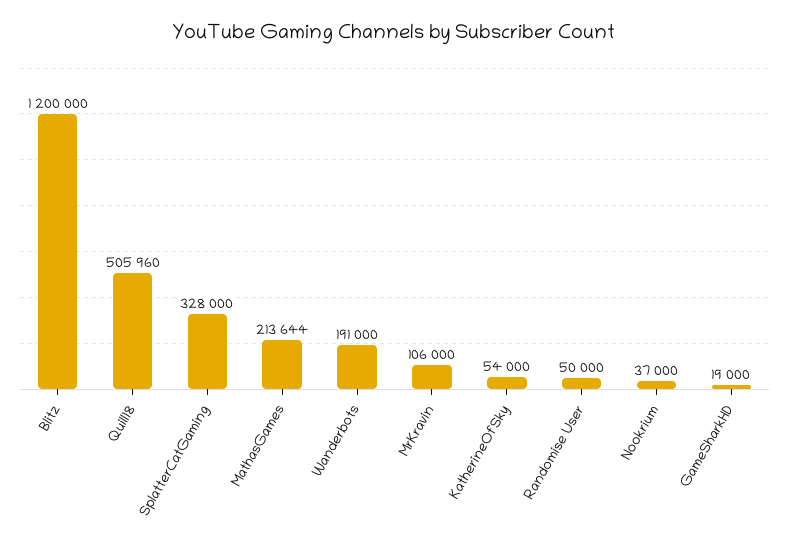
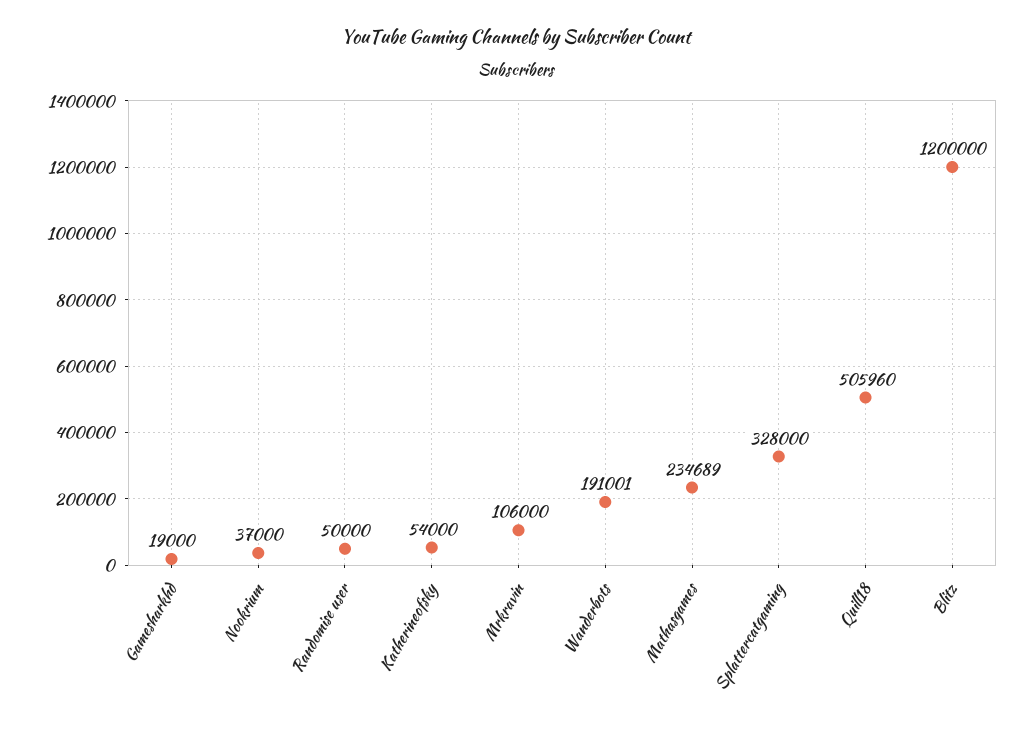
MathasGames: 213644 -> 234689
Wanderbots: 191000 -> 191001

